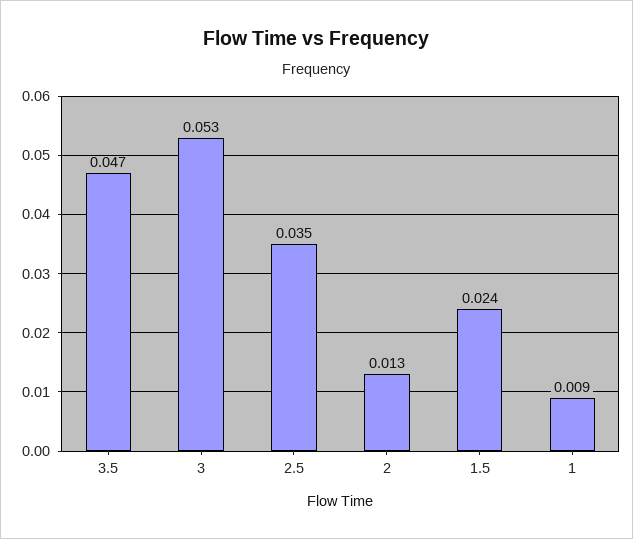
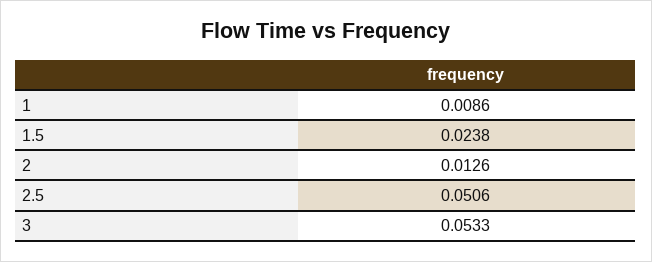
3.5: 0.047 -> none
2.5: 0.035 -> 0.0506

